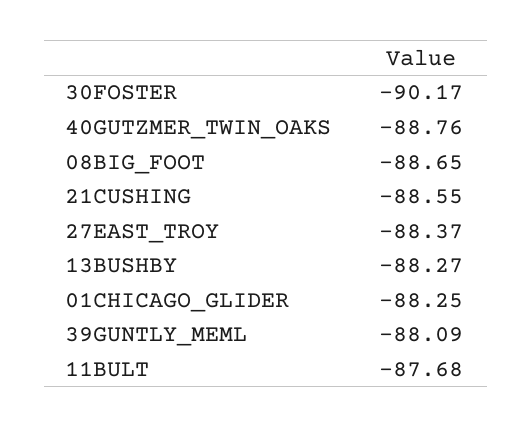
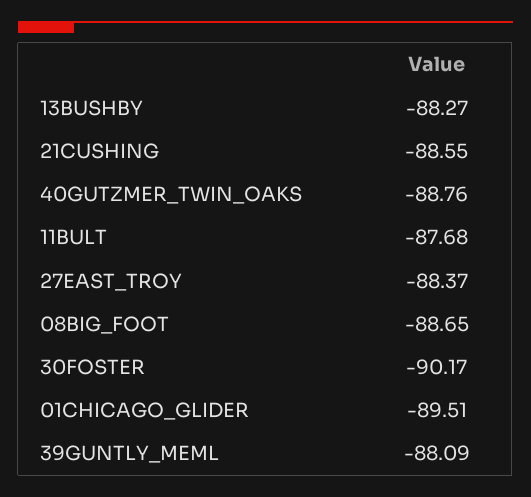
01CHICAGO_GLIDER: -88.25 -> -89.51

